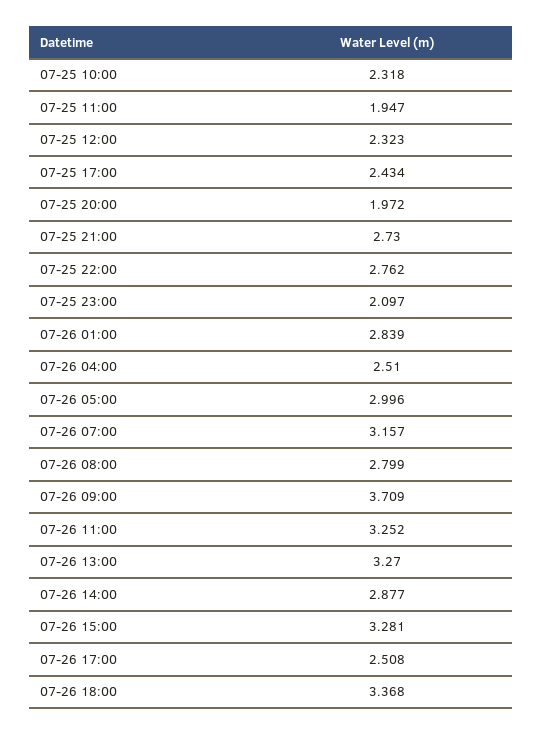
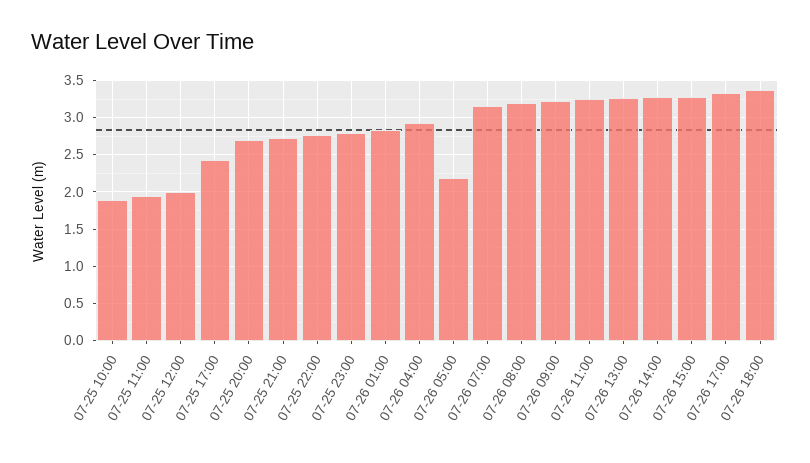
07-25 10:00: 2.318 -> 1.9
07-25 12:00: 2.323 -> 2
07-25 20:00: 1.972 -> 2.7
07-25 23:00: 2.097 -> 2.8
07-26 04:00: 2.51 -> 2.9
07-26 05:00: 2.996 -> 2.2
07-26 08:00: 2.799 -> 3.2
07-26 09:00: 3.709 -> 3.2
07-26 14:00: 2.877 -> 3.3
07-26 17:00: 2.508 -> 3.3

